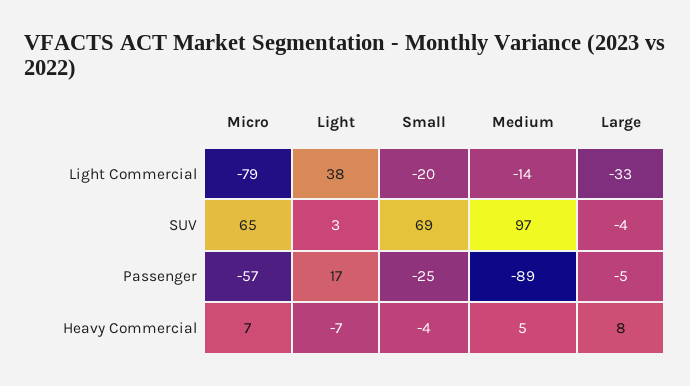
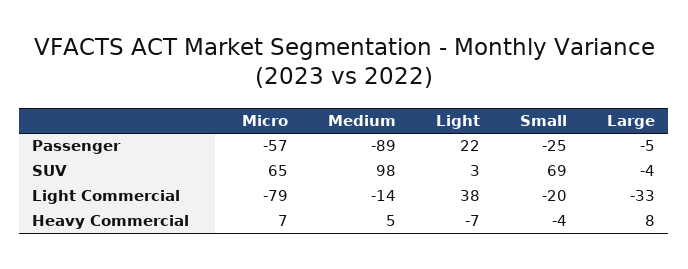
Medium, SUV: 97 -> 98
Light, Passenger: 17 -> 22

